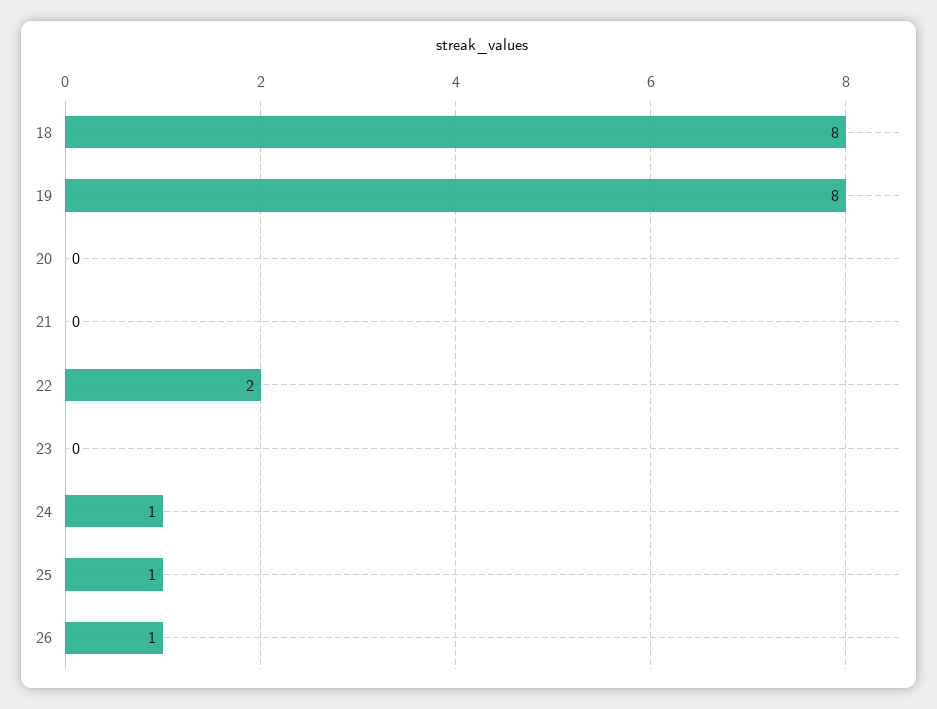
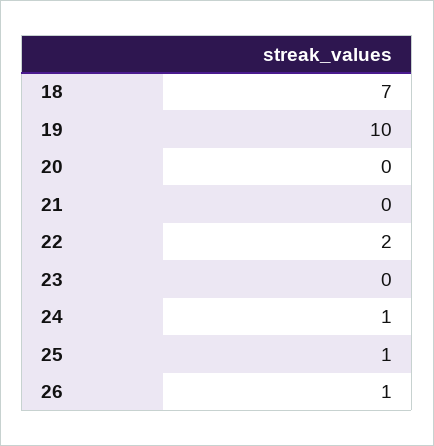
18: 8 -> 7
19: 8 -> 10

